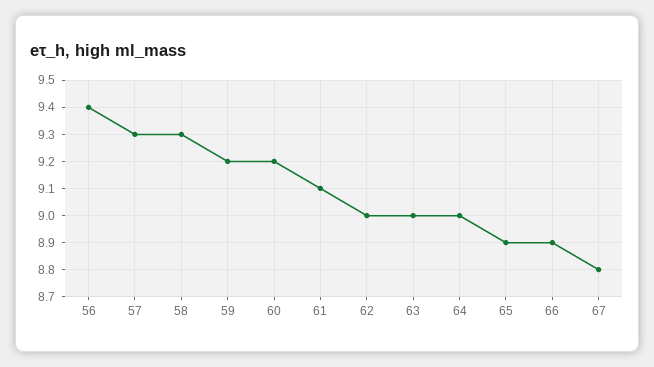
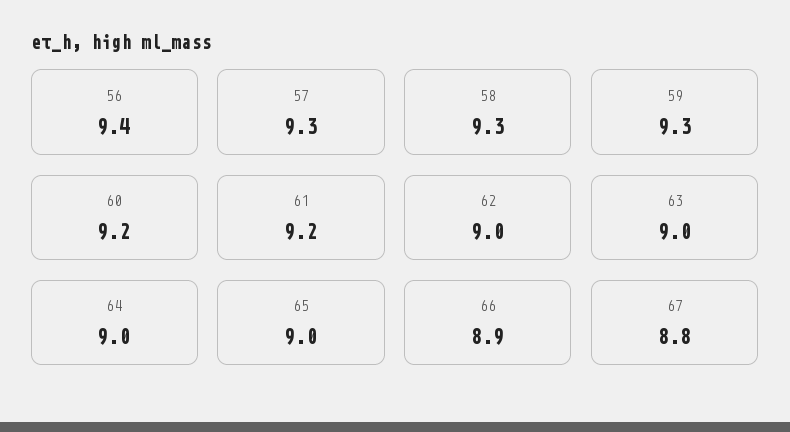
59: 9.2 -> 9.3
61: 9.1 -> 9.2
65: 8.9 -> 9

